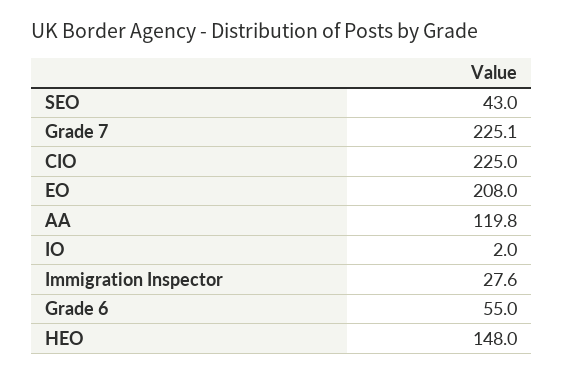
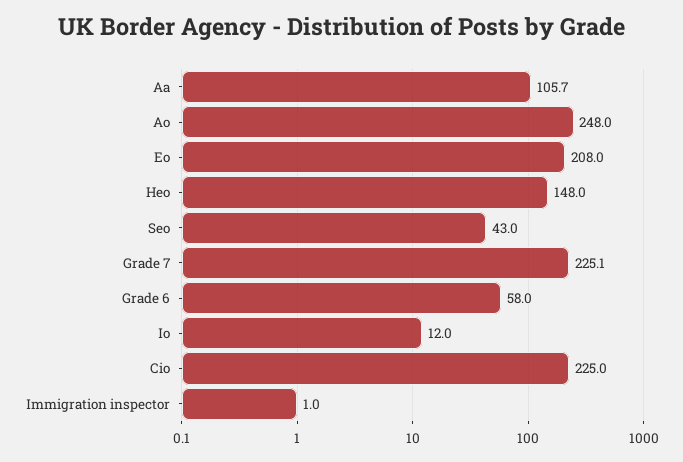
AA: 119.8 -> 105.7
IO: 2 -> 12
Immigration Inspector: 27.6 -> 1
Grade 6: 55 -> 58
Ao: none -> 248

